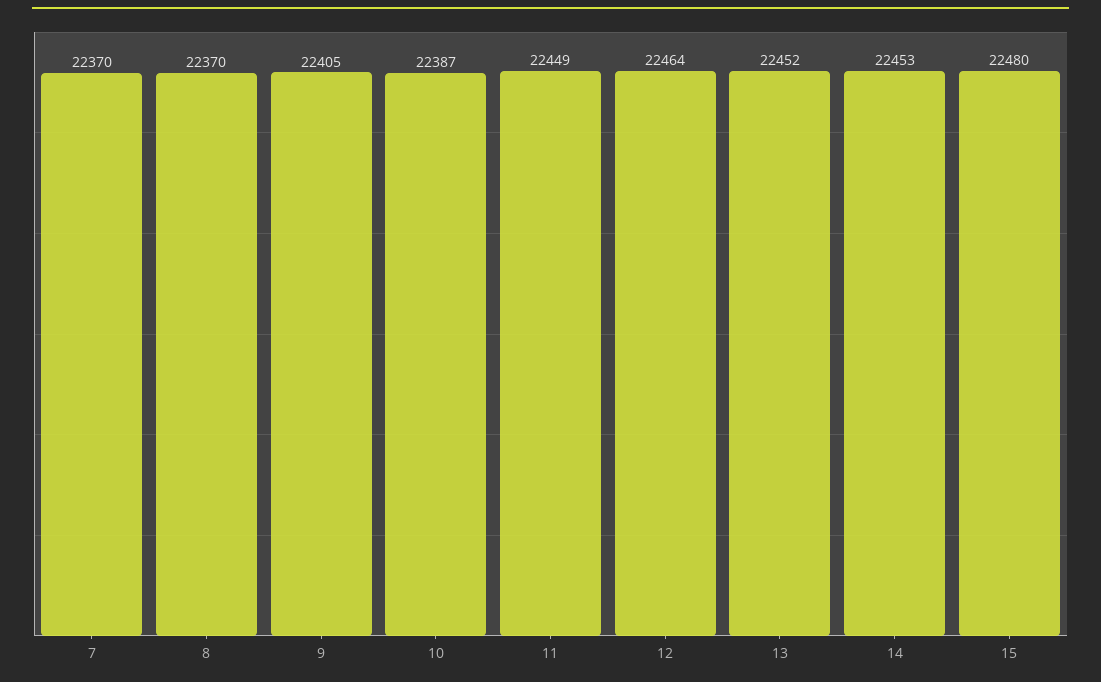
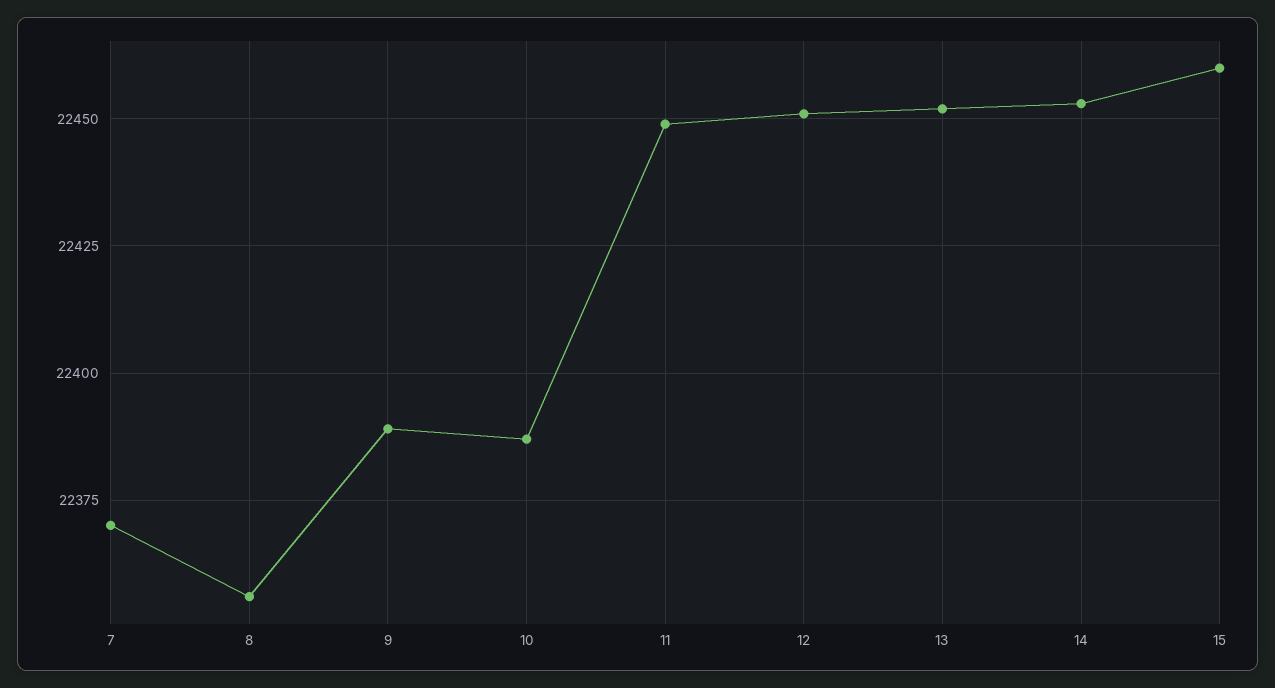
8: 22370 -> 22355
9: 22405 -> 22390
12: 22464 -> 22450
15: 22480 -> 22460

